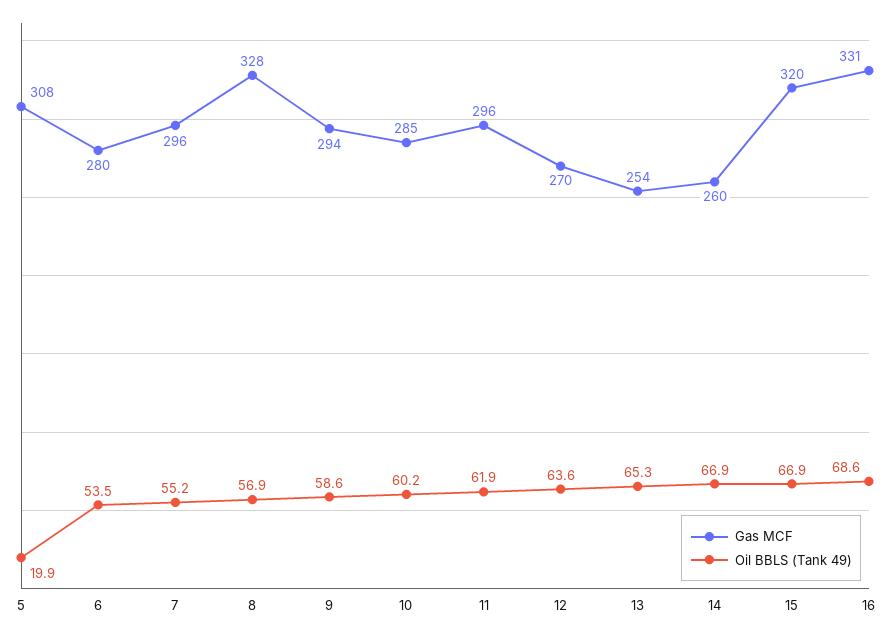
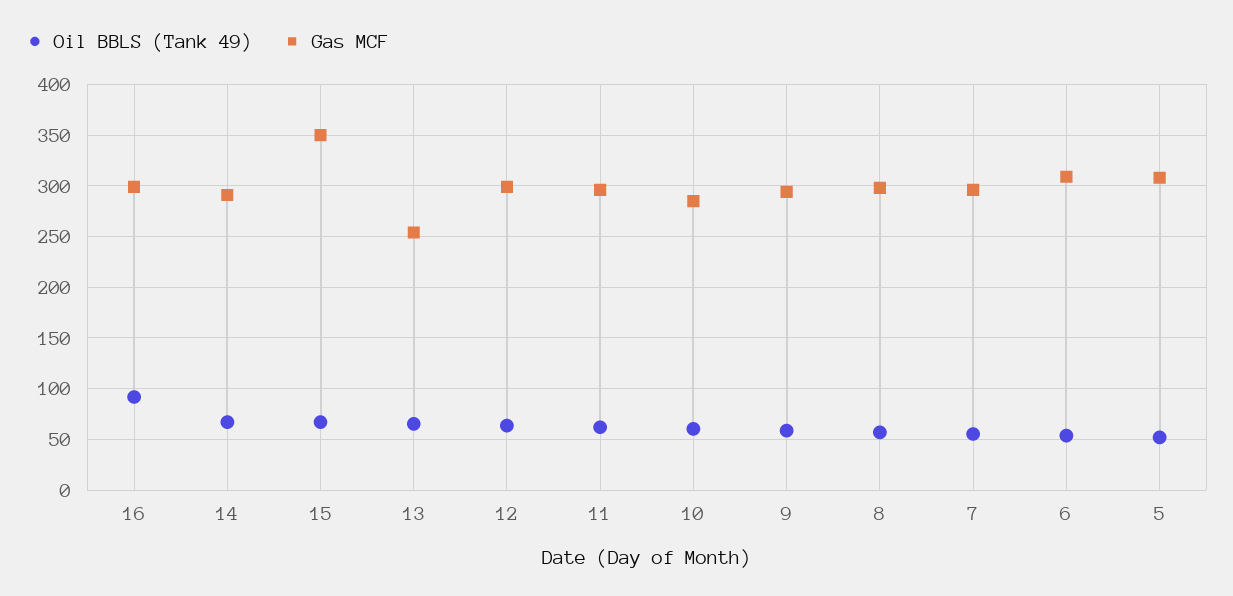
Oil BBLS (Tank 49), 5: 19.9 -> 50
Gas MCF, 6: 280 -> 310
Gas MCF, 8: 328 -> 300
Gas MCF, 12: 270 -> 300
Gas MCF, 14: 260 -> 290
Gas MCF, 15: 320 -> 350
Gas MCF, 16: 331 -> 300
Oil BBLS (Tank 49), 16: 68.6 -> 90

